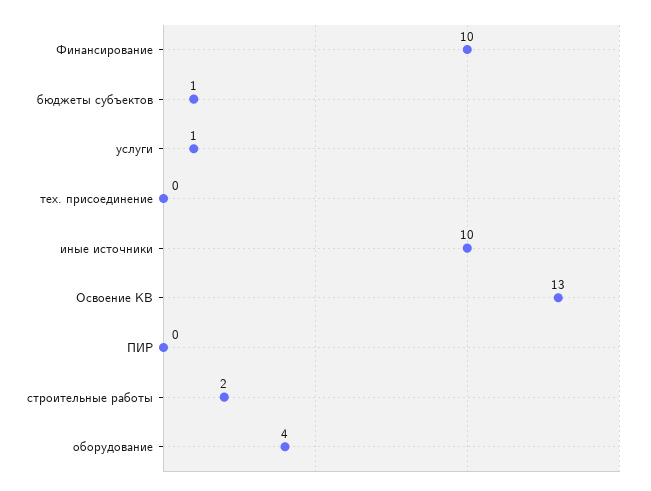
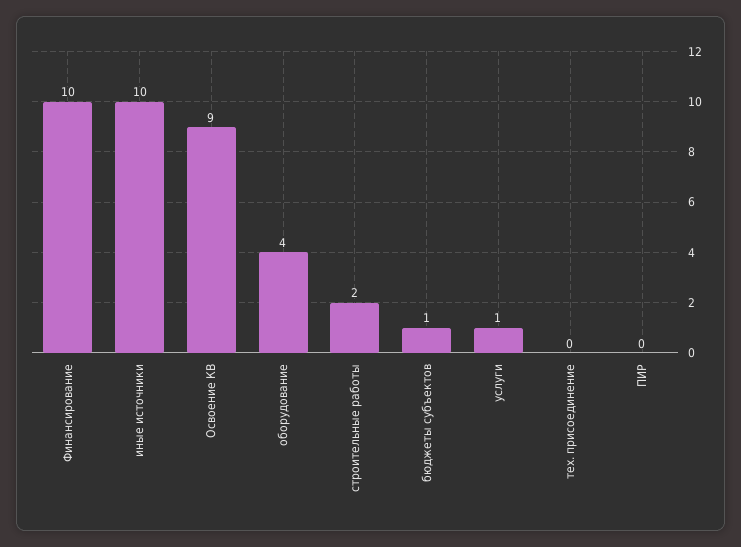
Освоение КВ: 13 -> 9

